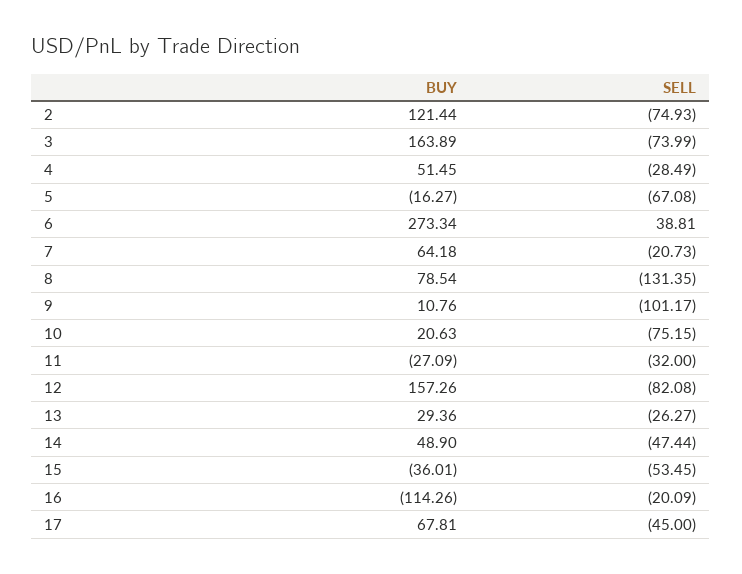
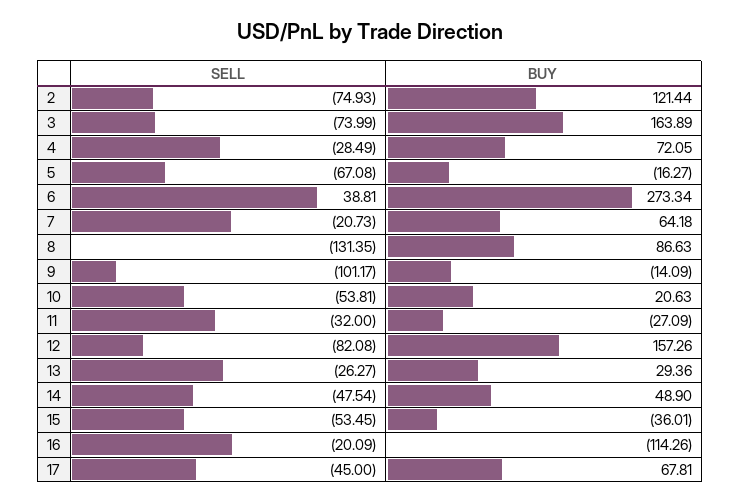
BUY, 4: 51.45 -> 72.05
BUY, 8: 78.54 -> 86.63
BUY, 9: 10.76 -> -14.09
SELL, 10: -75.15 -> -53.81
SELL, 14: -47.44 -> -47.54

